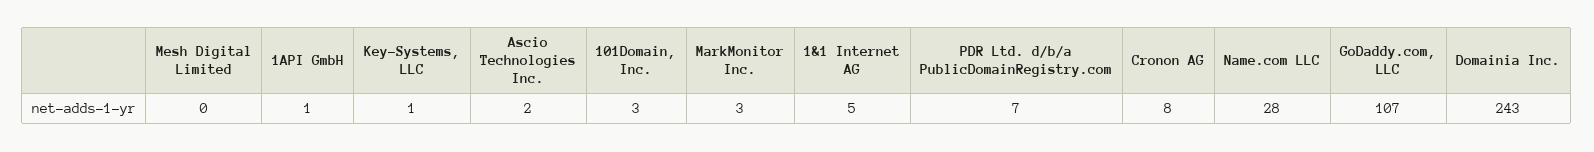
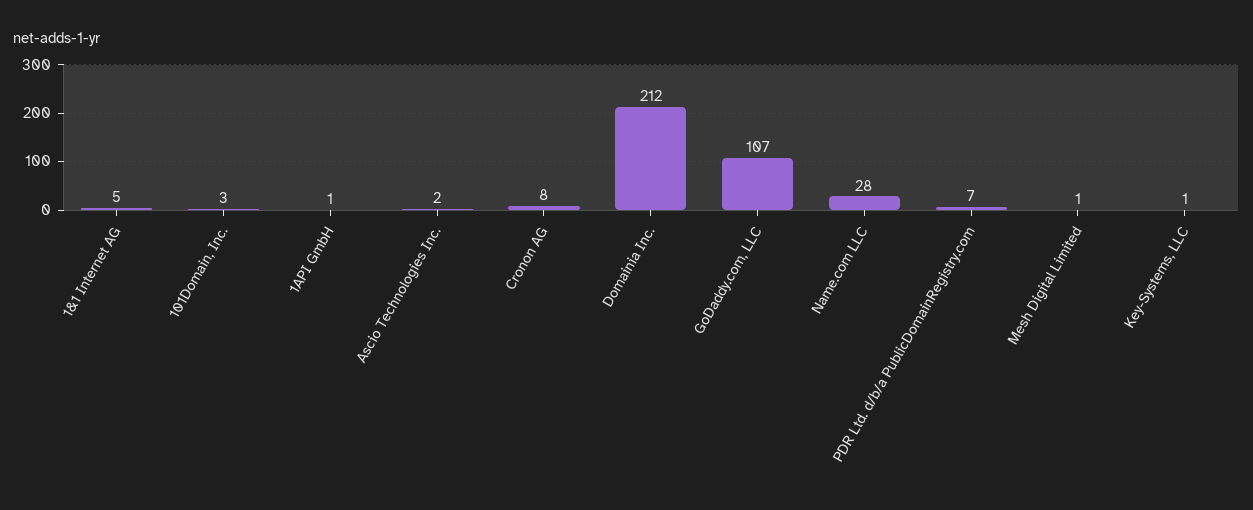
Mesh Digital Limited: 0 -> 1
MarkMonitor Inc.: 3 -> none
Domainia Inc.: 243 -> 212

